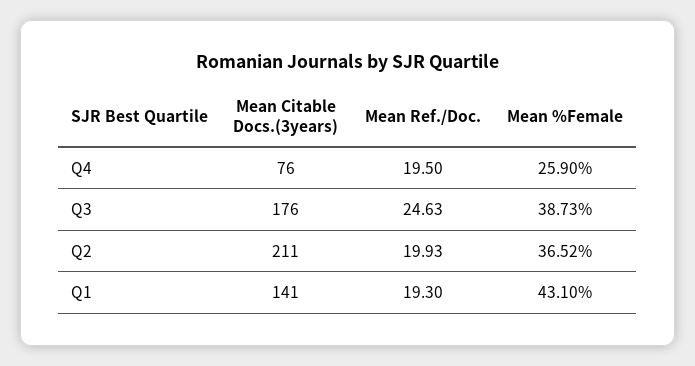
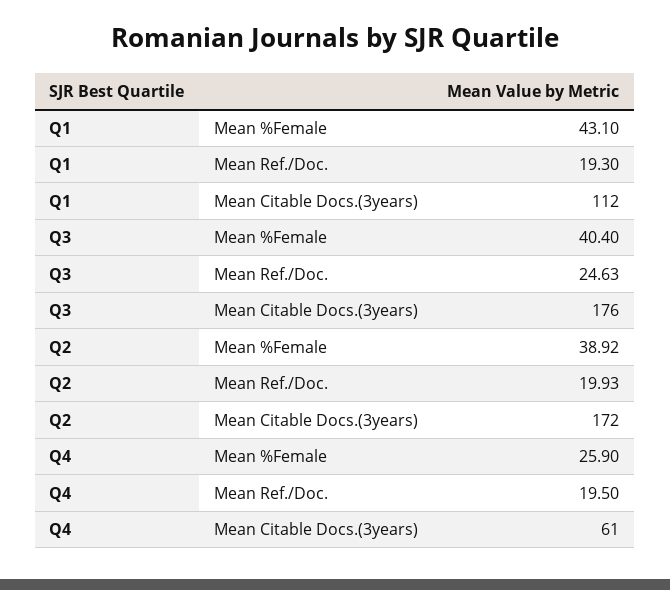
Mean Citable Docs.(3years), Q4: 76 -> 61
Mean %Female, Q3: 38.73 -> 40.4
Mean Citable Docs.(3years), Q2: 211 -> 172
Mean %Female, Q2: 36.52 -> 38.92
Mean Citable Docs.(3years), Q1: 141 -> 112

